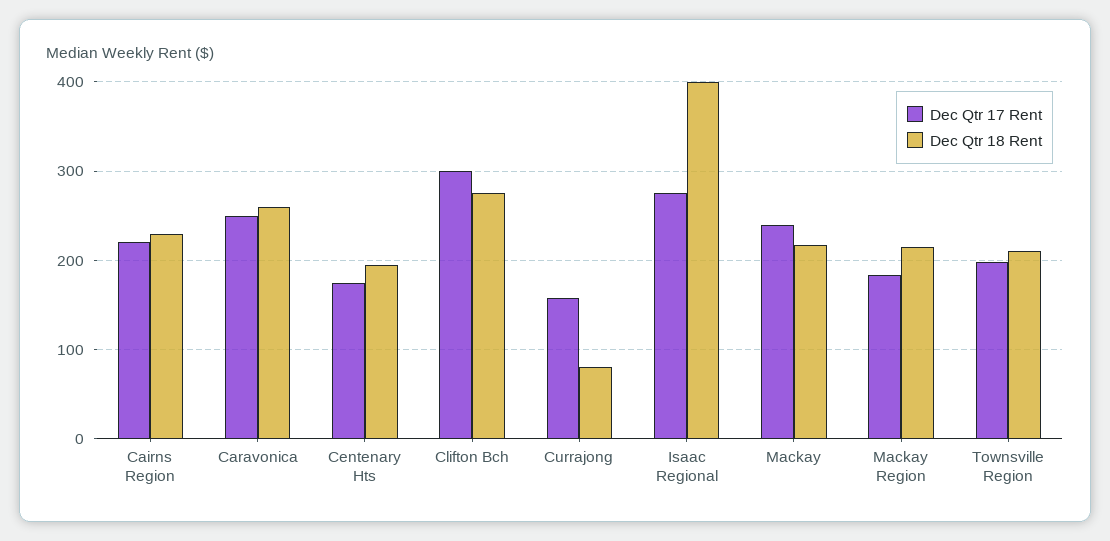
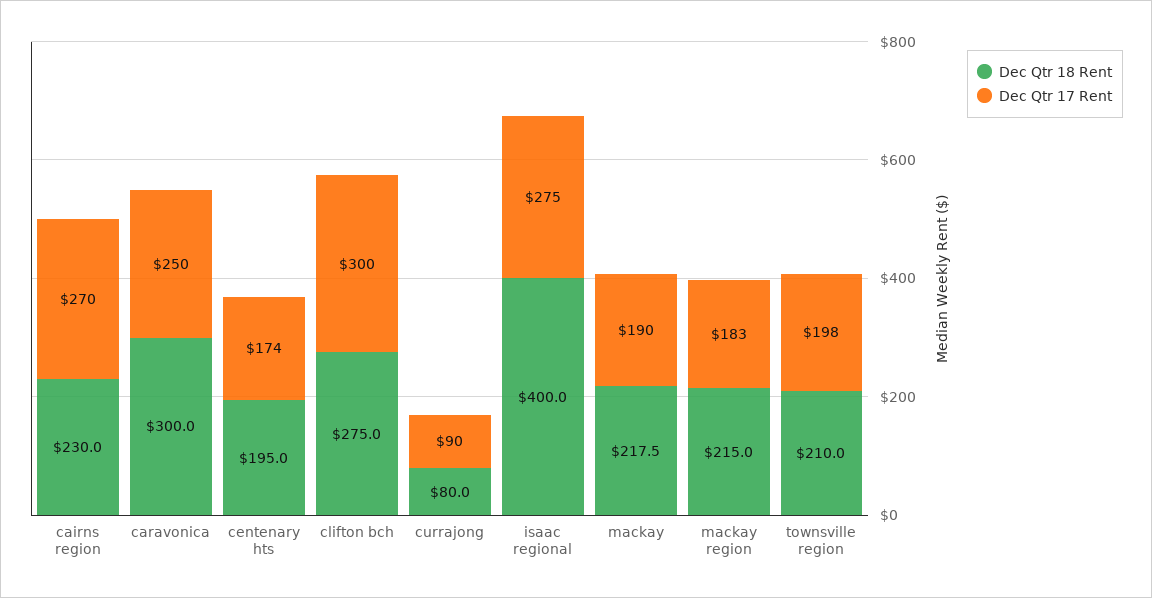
Dec Qtr 17 Rent, Cairns Region: 220 -> 270
Dec Qtr 18 Rent, Caravonica: 260 -> 300
Dec Qtr 17 Rent, Currajong: 160 -> 90
Dec Qtr 17 Rent, Mackay: 240 -> 190

